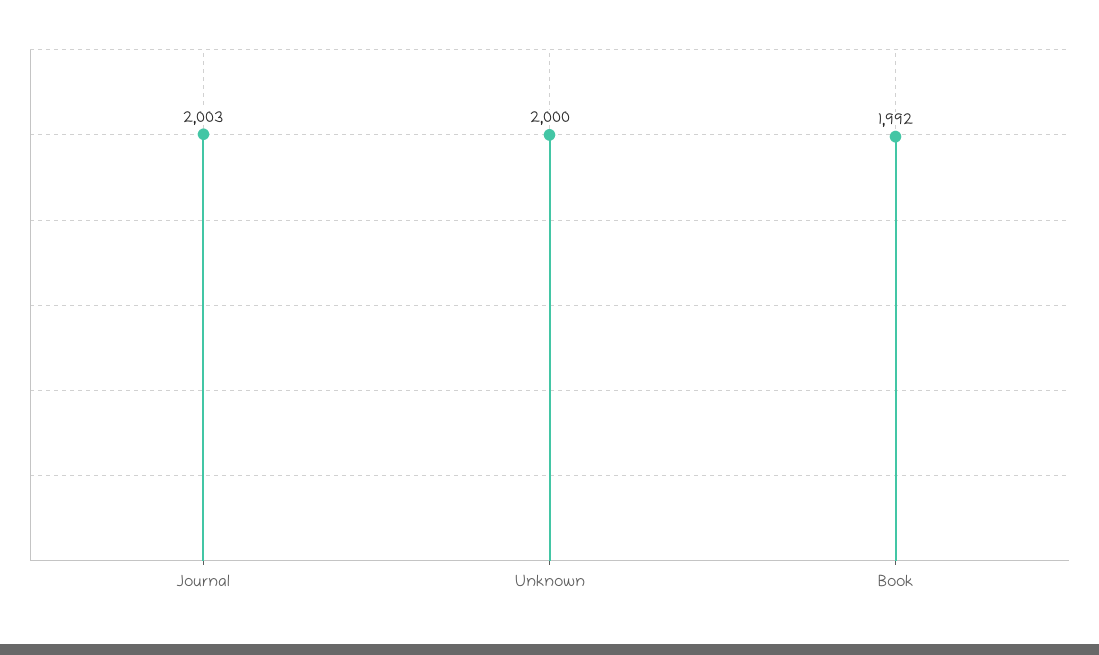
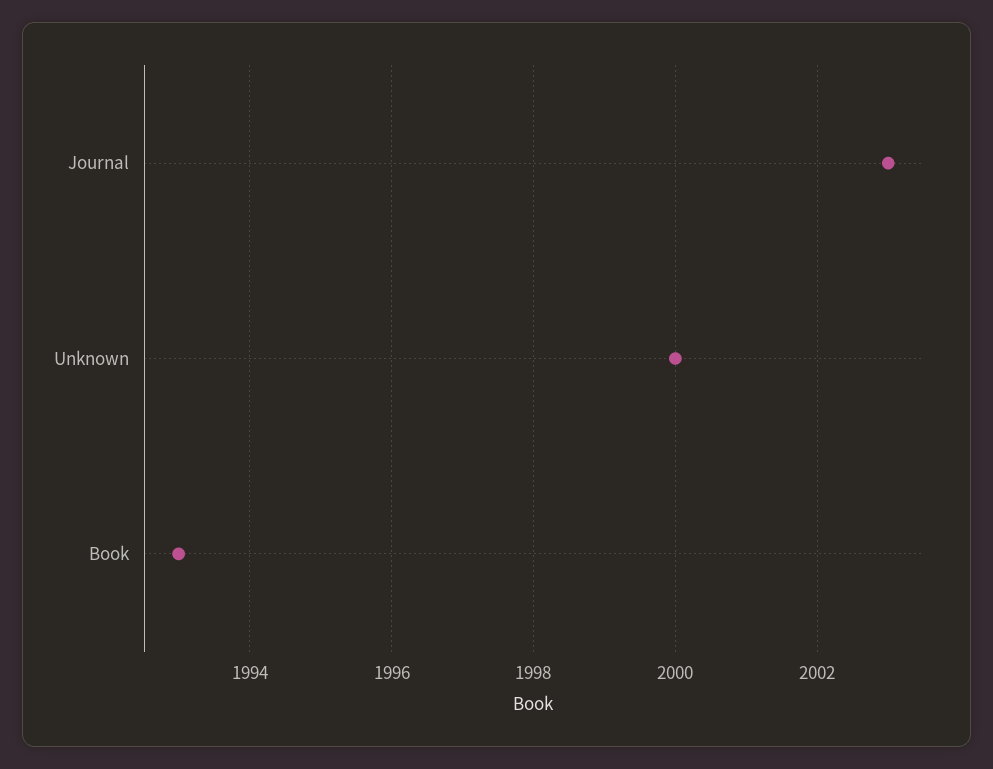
Book: 1992 -> 1993

